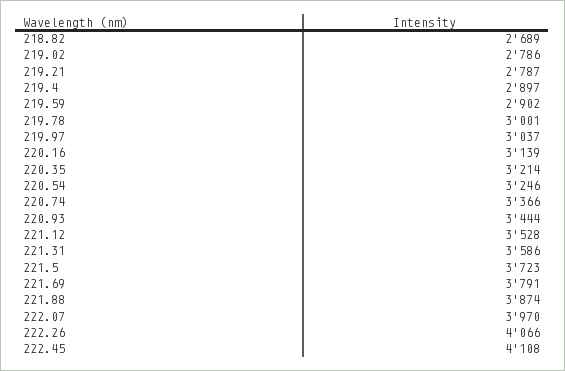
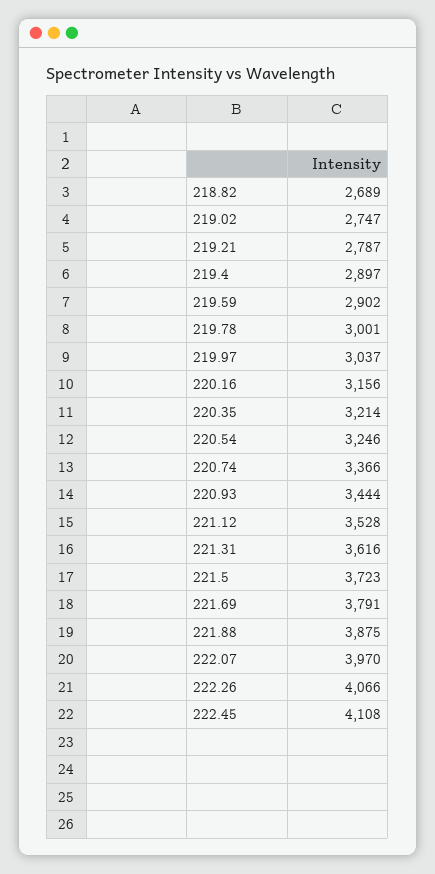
219.02: 2786 -> 2747
220.16: 3139 -> 3156
221.31: 3586 -> 3616
221.88: 3874 -> 3875

